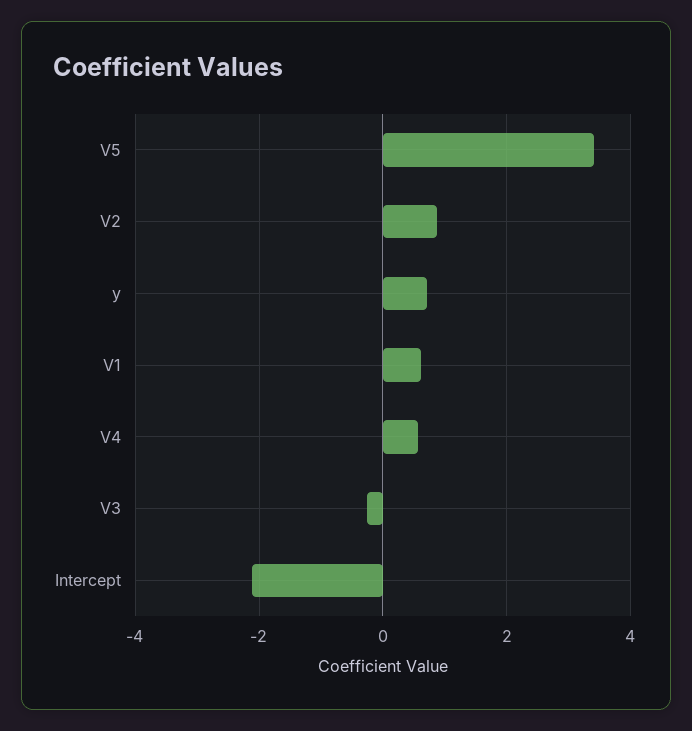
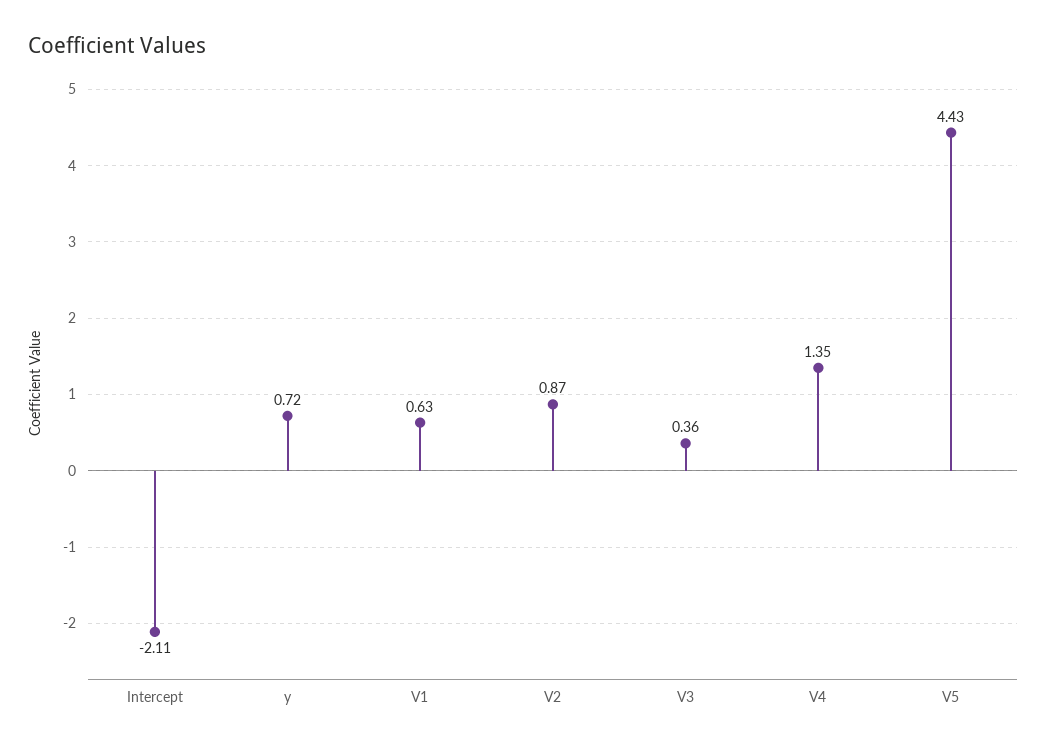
V5: 3.4 -> 4.43
V4: 0.6 -> 1.35
V3: -0.2 -> 0.36

